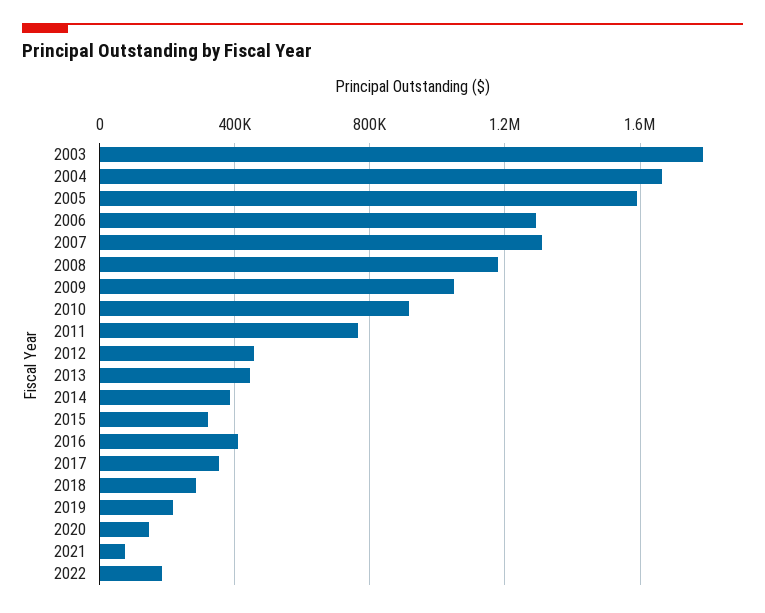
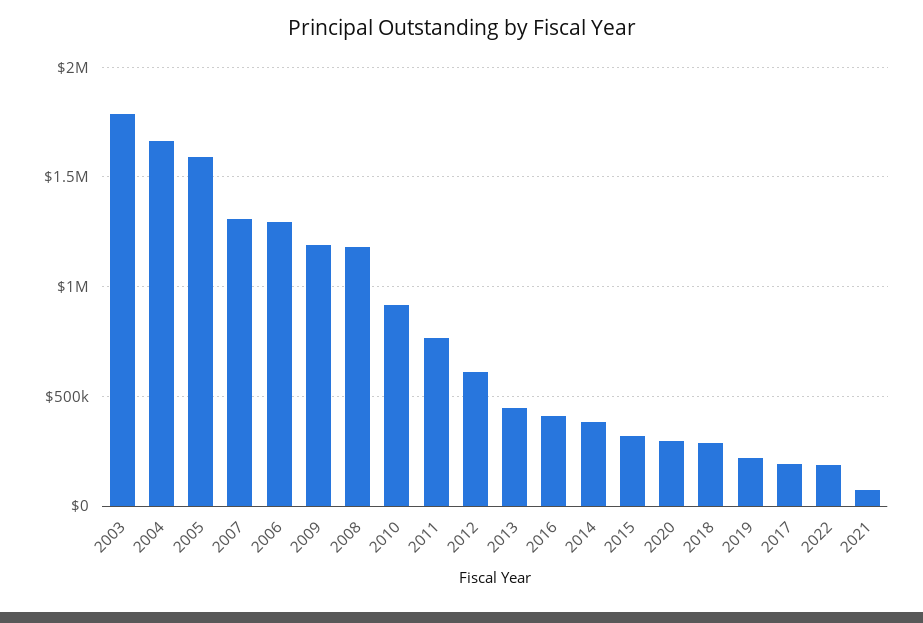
2009: 1050000 -> 1200000
2012: 450000 -> 600000
2017: 350000 -> 200000
2020: 150000 -> 300000

